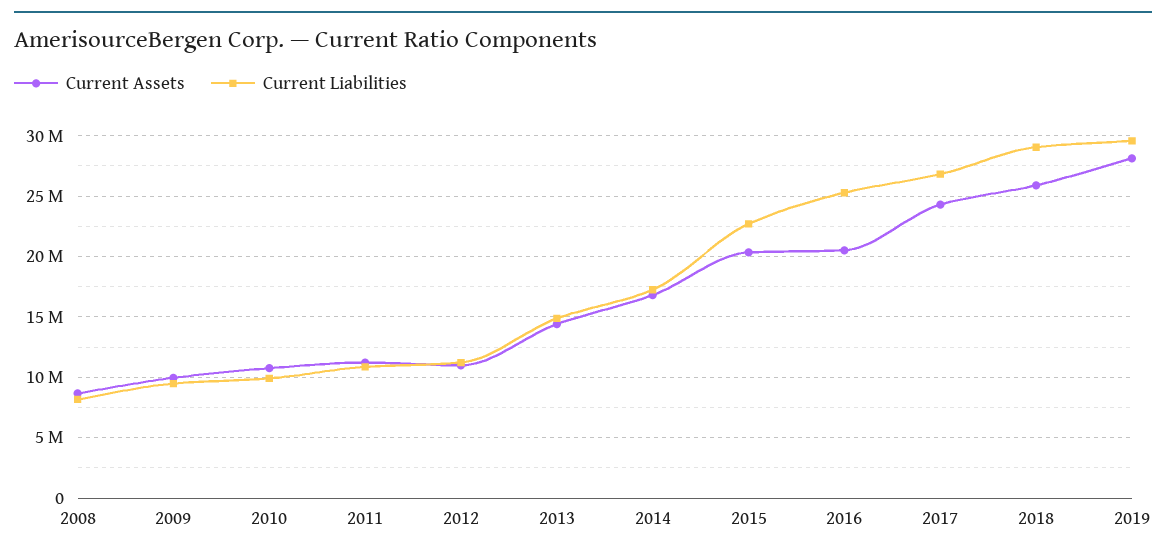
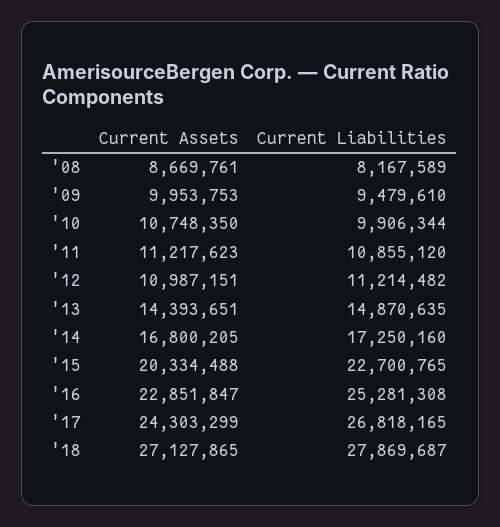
Current Assets, 2016: 20500000 -> 22851847
Current Assets, 2018: 26000000 -> 27127865
Current Liabilities, 2018: 29000000 -> 27869687
Current Assets, 2019: 28000000 -> none
Current Liabilities, 2019: 29500000 -> none

